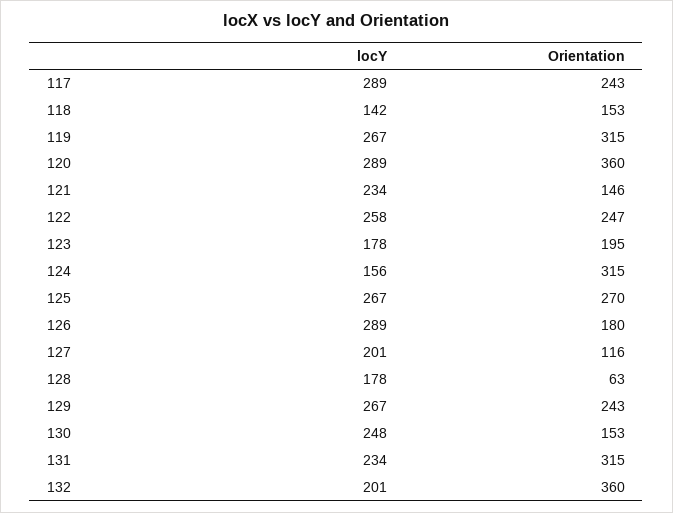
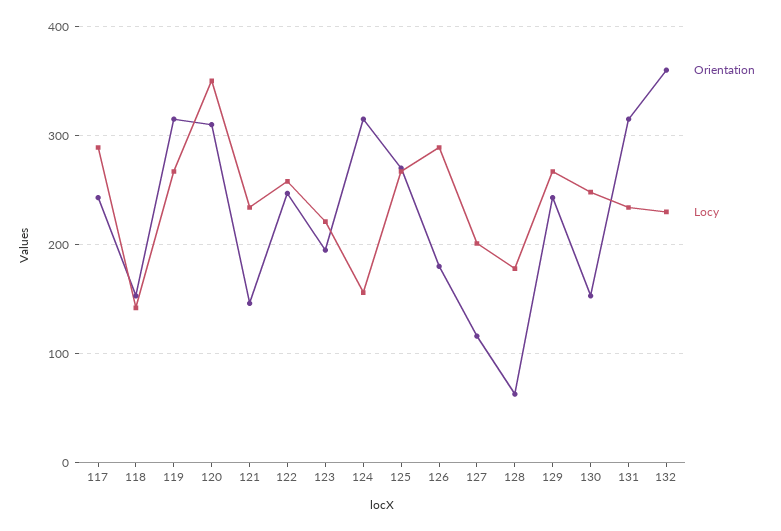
locY, 120: 289 -> 350
Orientation, 120: 360 -> 310
locY, 123: 178 -> 220
locY, 132: 201 -> 230

